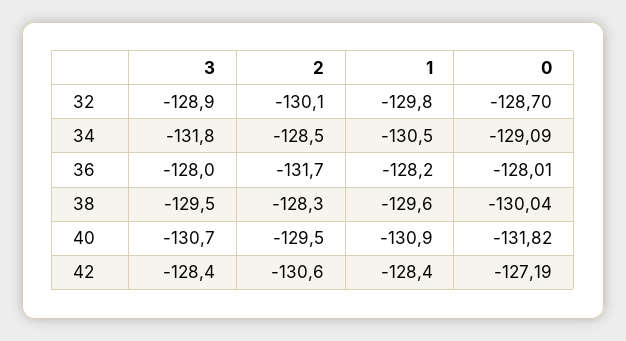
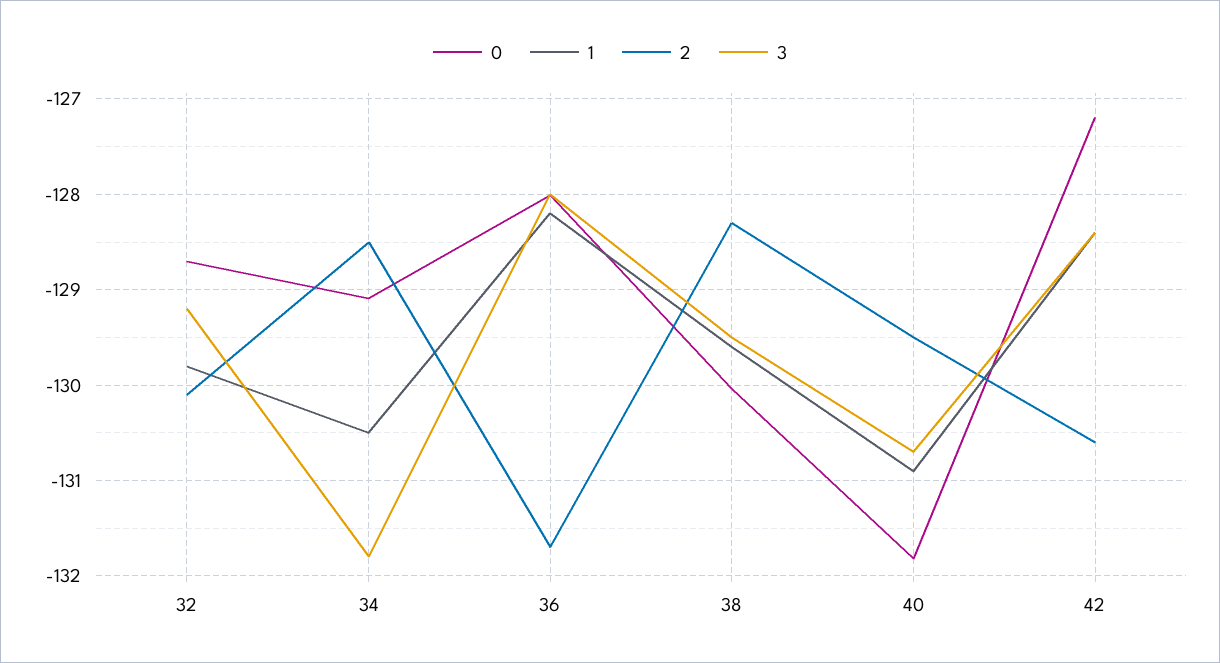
3, 32: -128.9 -> -129.2

